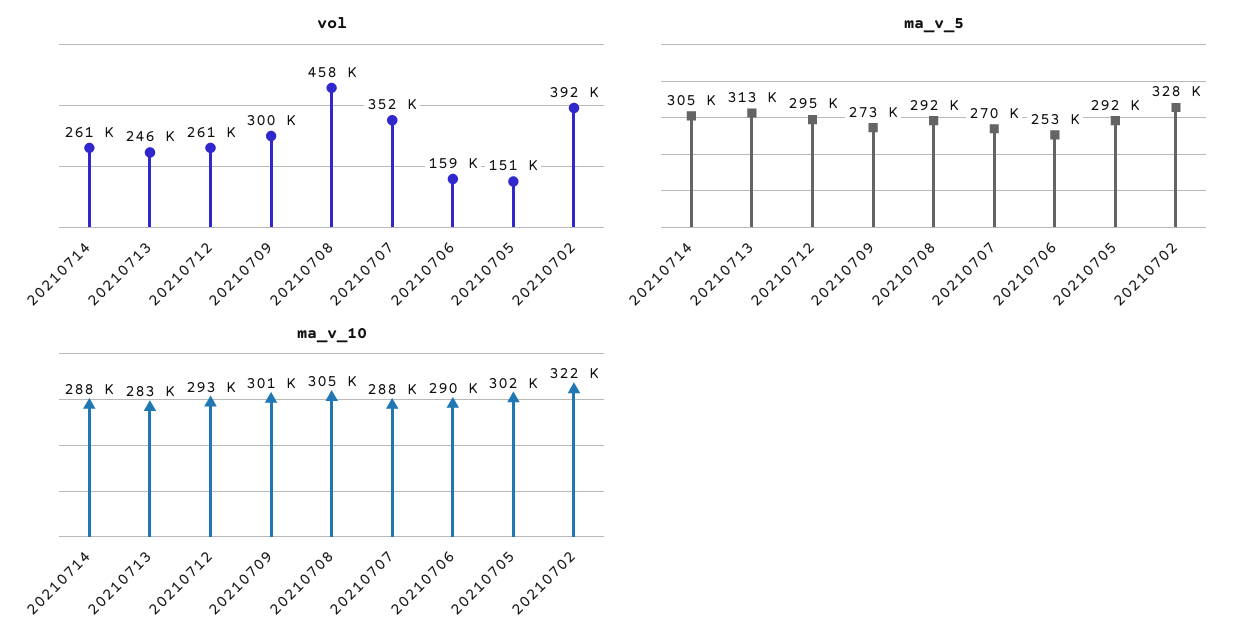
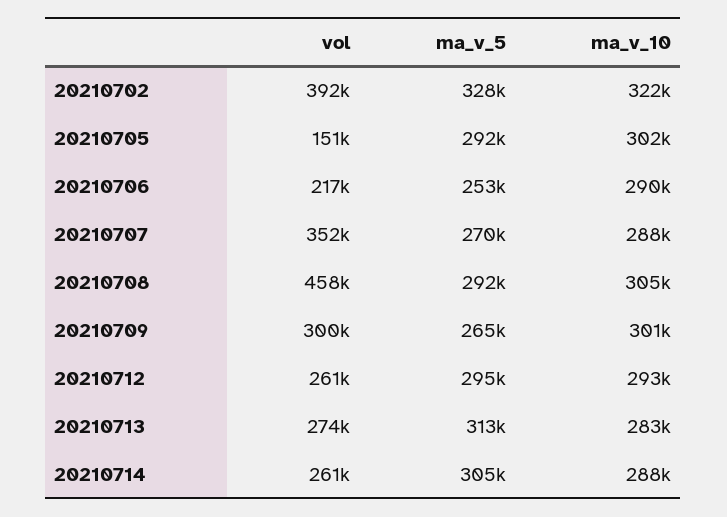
vol, 20210713: 246000 -> 274000
vol, 20210706: 159000 -> 217000
ma_v_5, 20210709: 273000 -> 265000

